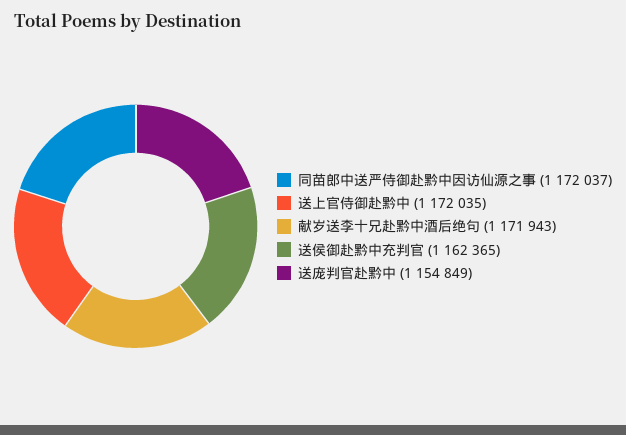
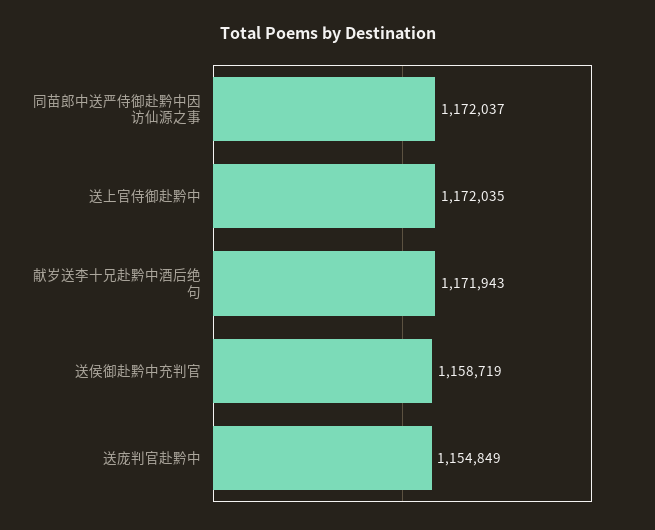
送侯御赴黔中充判官: 1162365 -> 1158719

